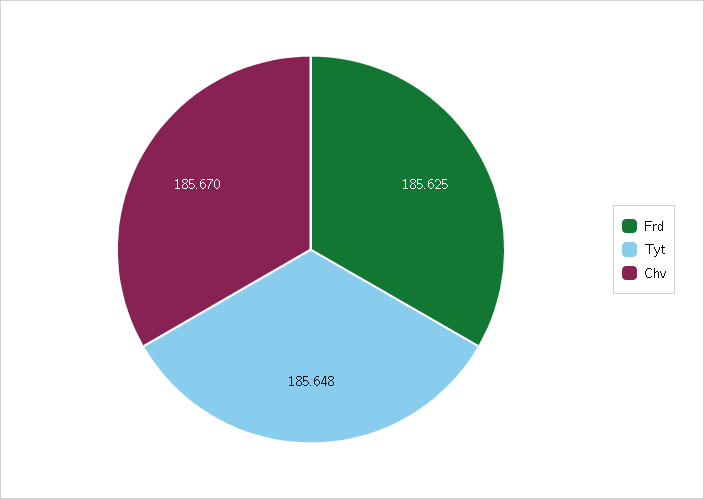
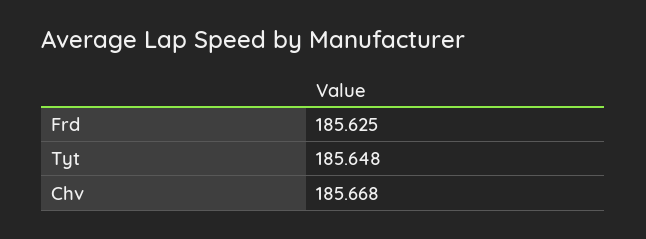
Chv: 185.67 -> 185.668

